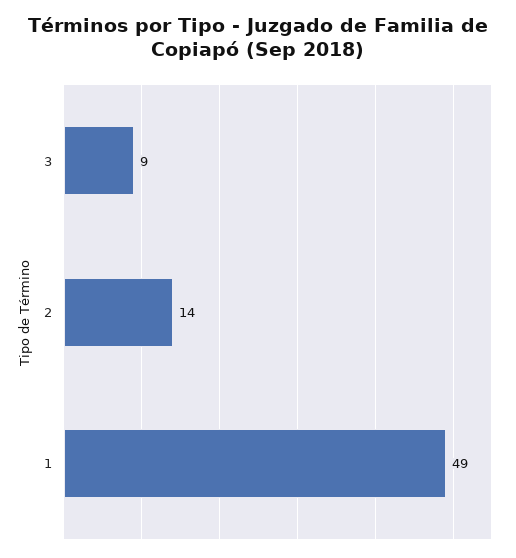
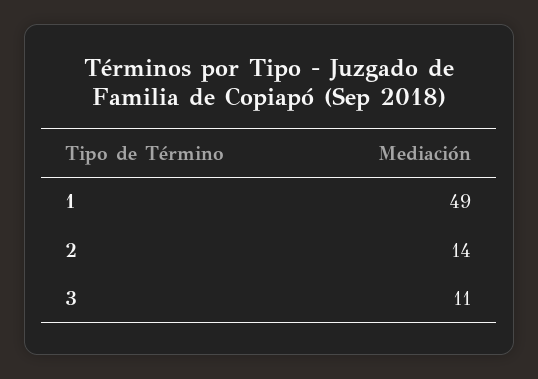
3: 9 -> 11

